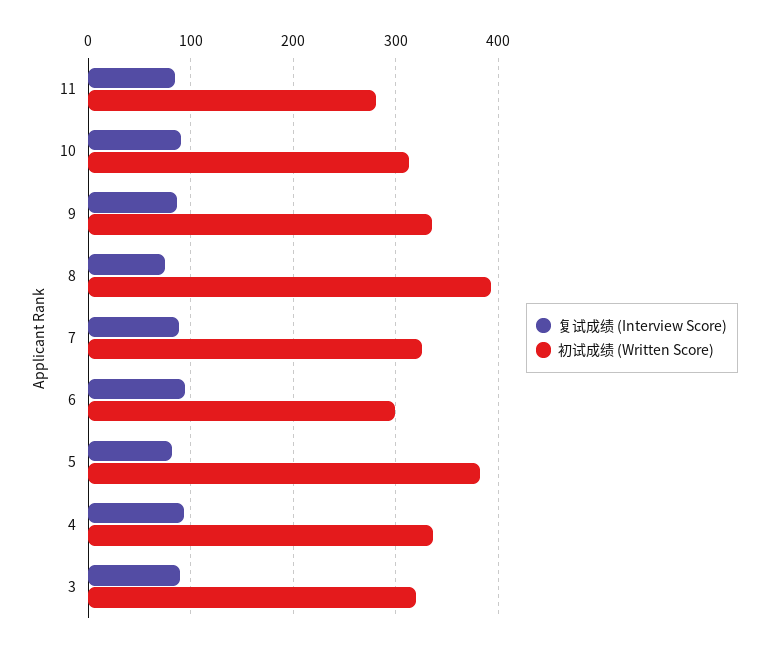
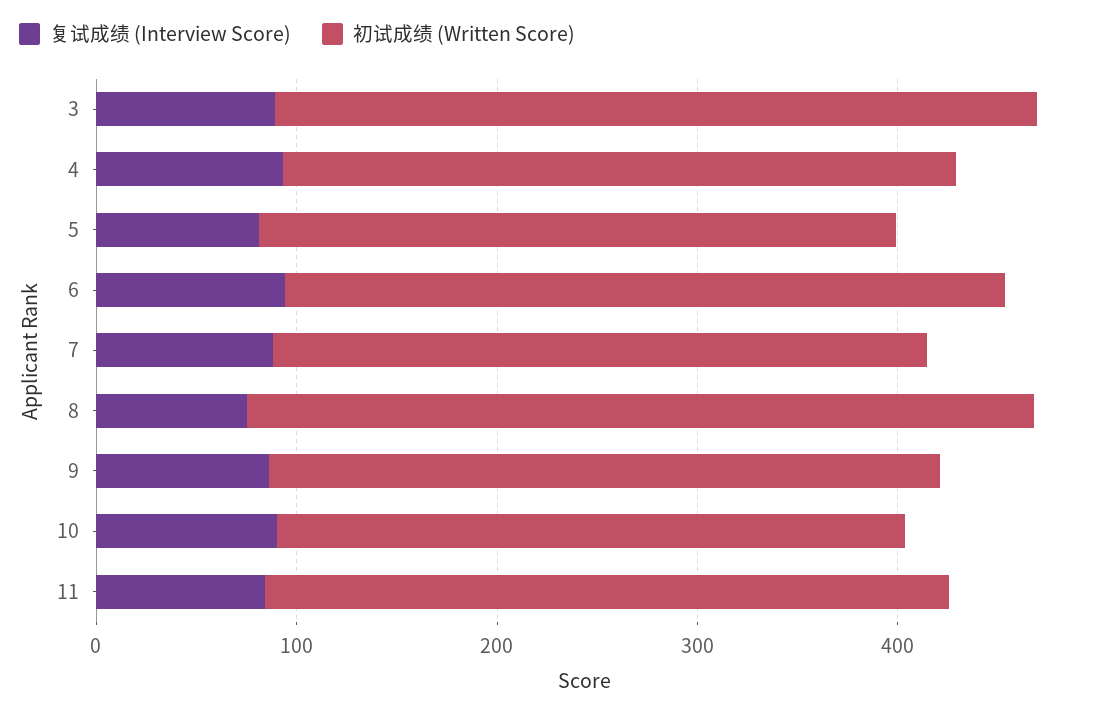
初试成绩 (Written Score), 11: 280 -> 340
初试成绩 (Written Score), 6: 300 -> 360
初试成绩 (Written Score), 5: 380 -> 320
初试成绩 (Written Score), 3: 320 -> 380

